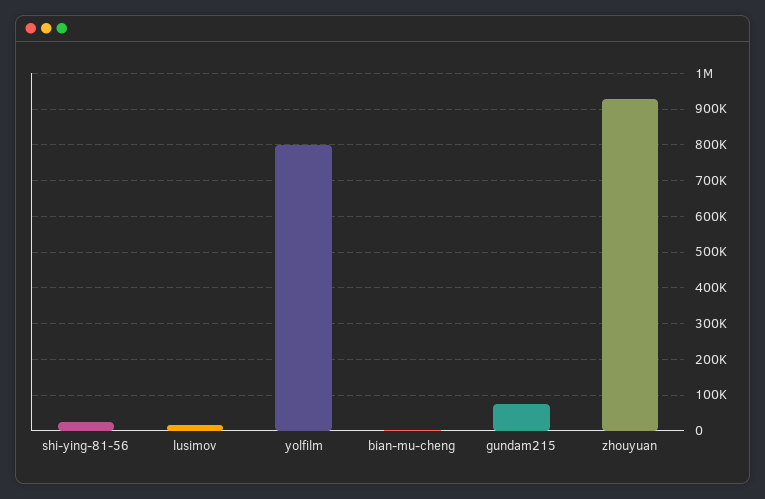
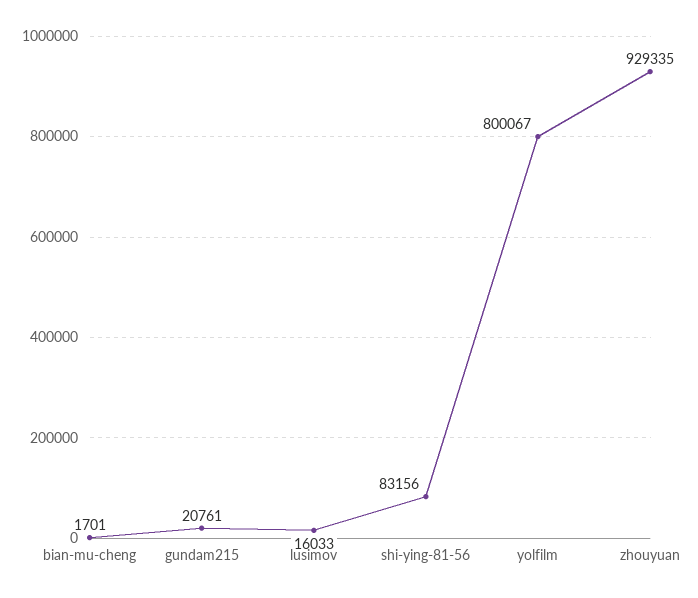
shi-ying-81-56: 20000 -> 83156
gundam215: 80000 -> 20761

